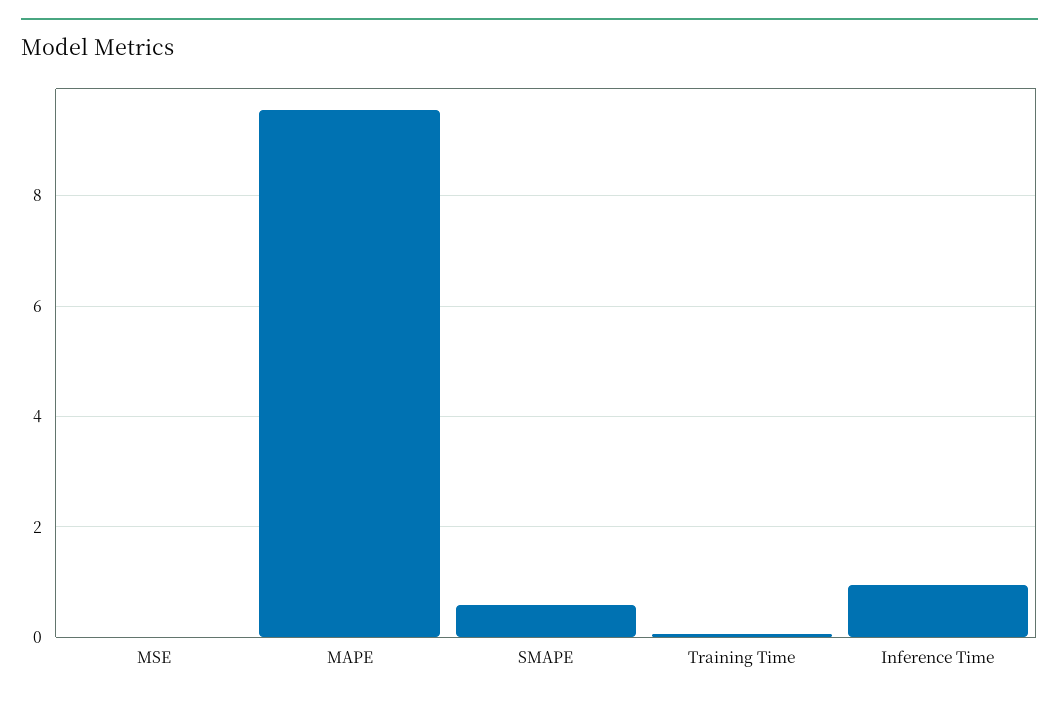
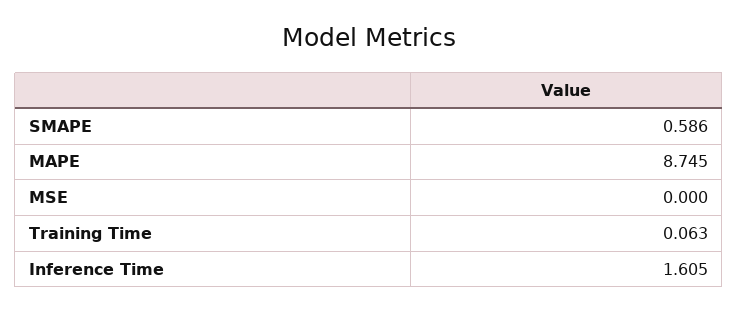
MAPE: 9.6 -> 8.745
Inference Time: 1 -> 1.605

